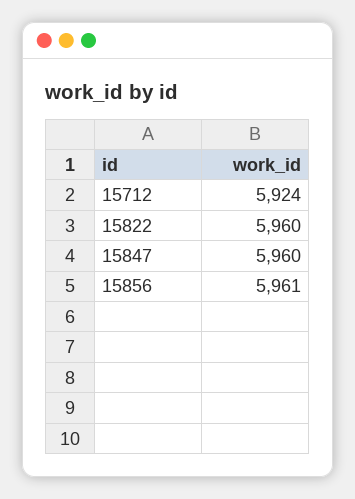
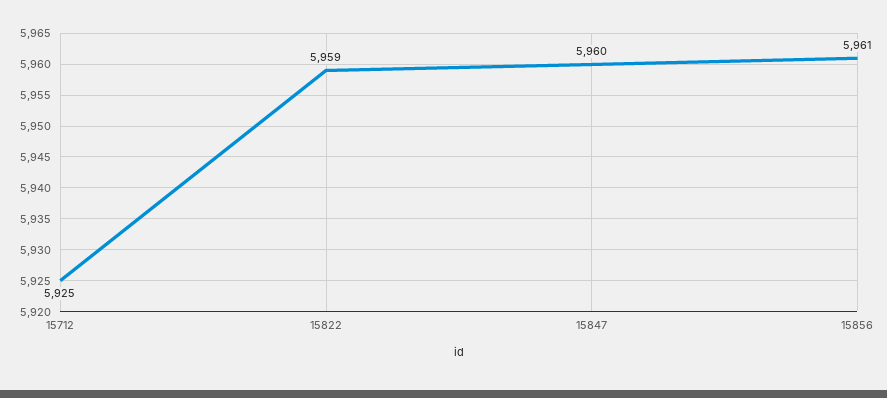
15712: 5924 -> 5925
15822: 5960 -> 5959

